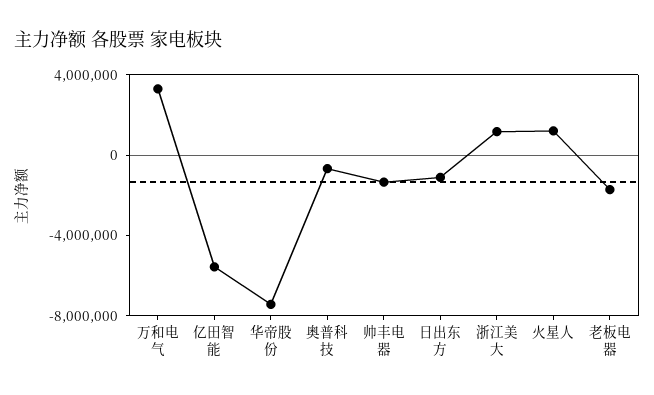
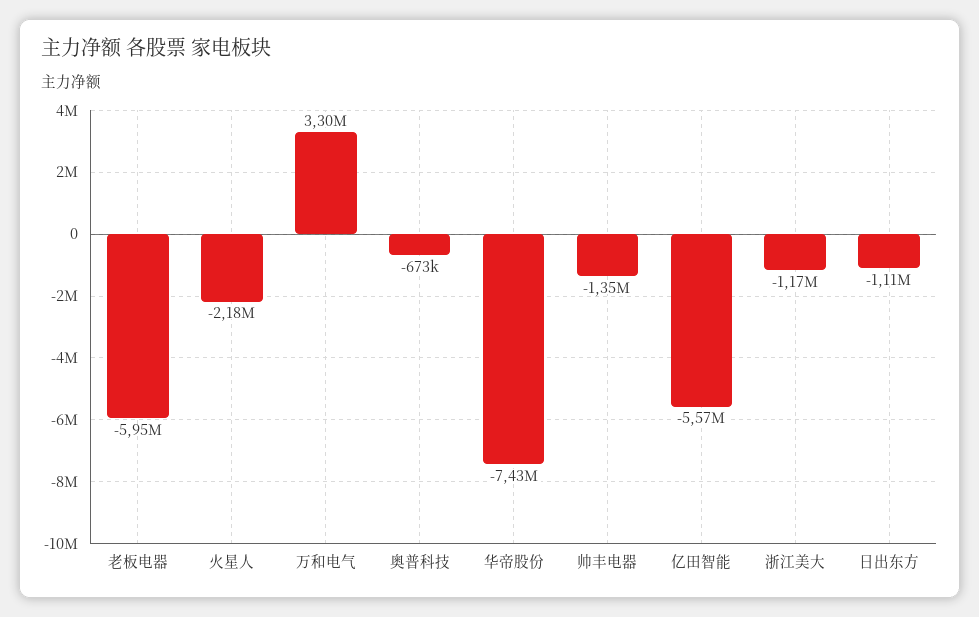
浙江美大: 1000000 -> -1170000
火星人: 1000000 -> -2180000
老板电器: -2000000 -> -5950000

